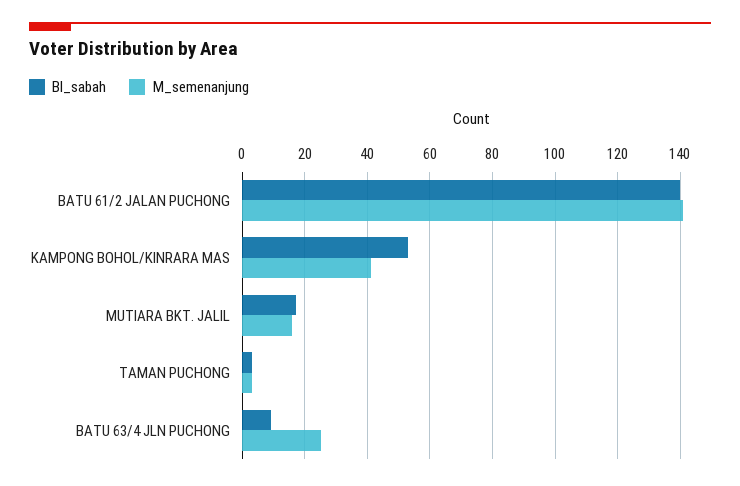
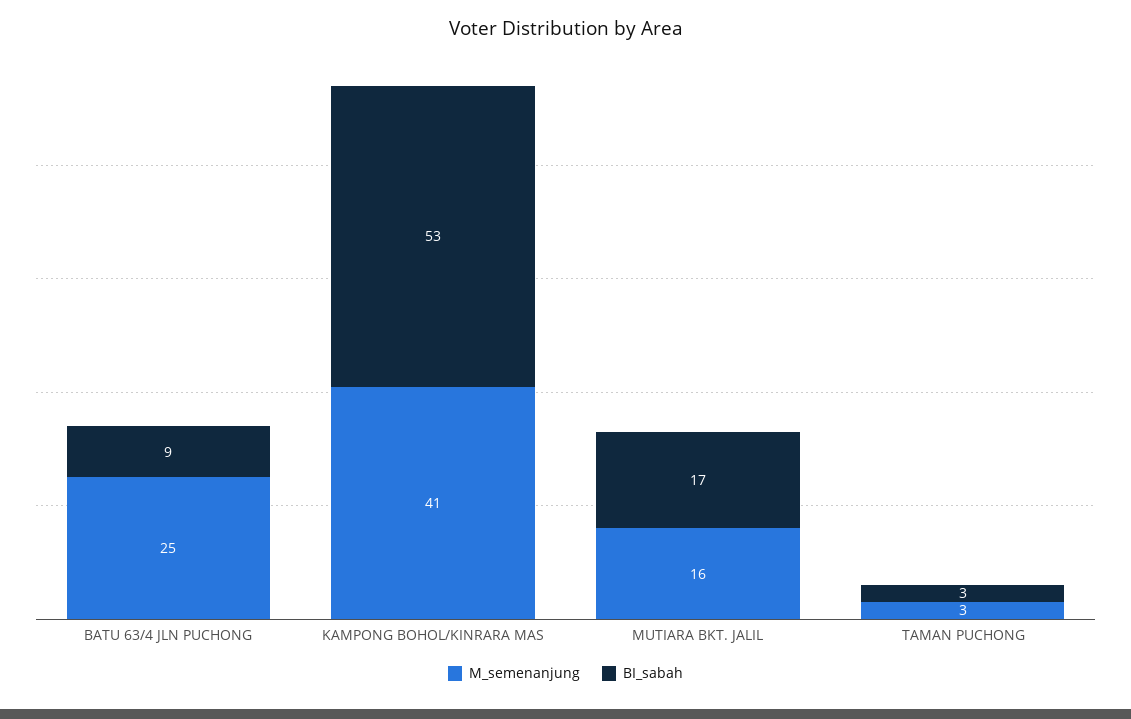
BI_sabah, BATU 61/2 JALAN PUCHONG: 140 -> none
M_semenanjung, BATU 61/2 JALAN PUCHONG: 140 -> none

